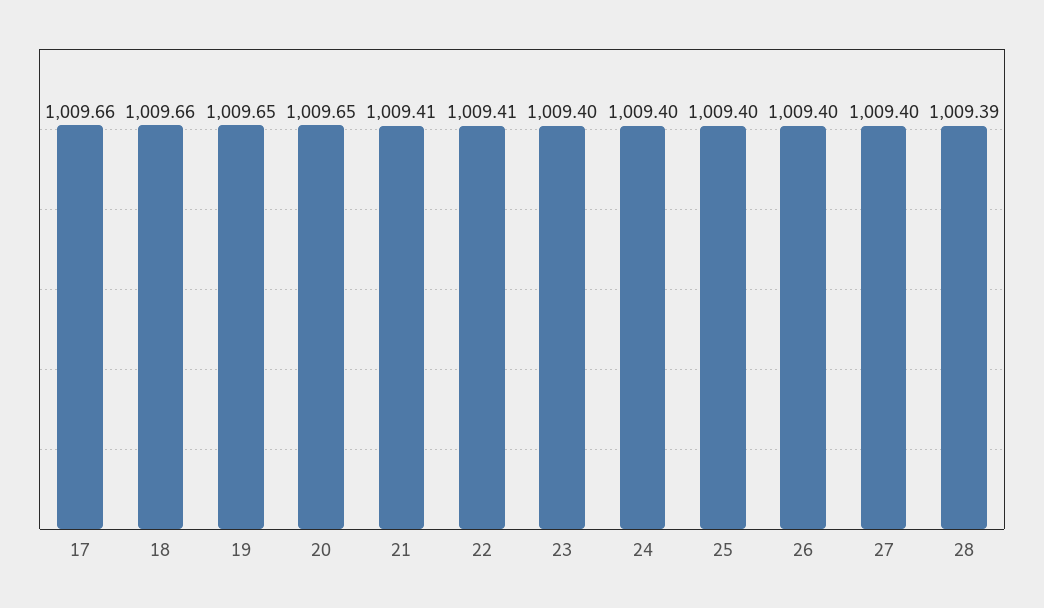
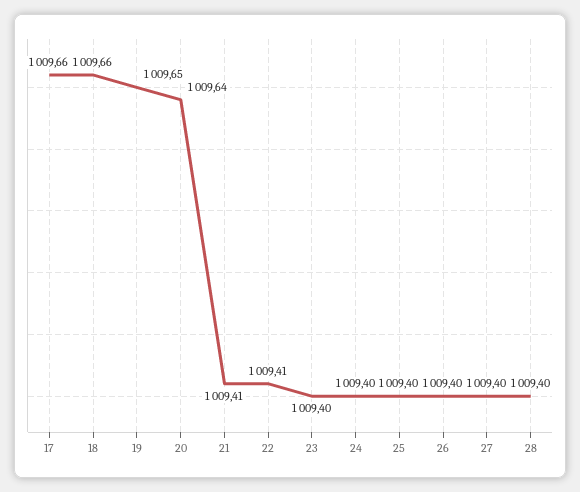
20: 1009.65 -> 1009.64
28: 1009.39 -> 1009.4

